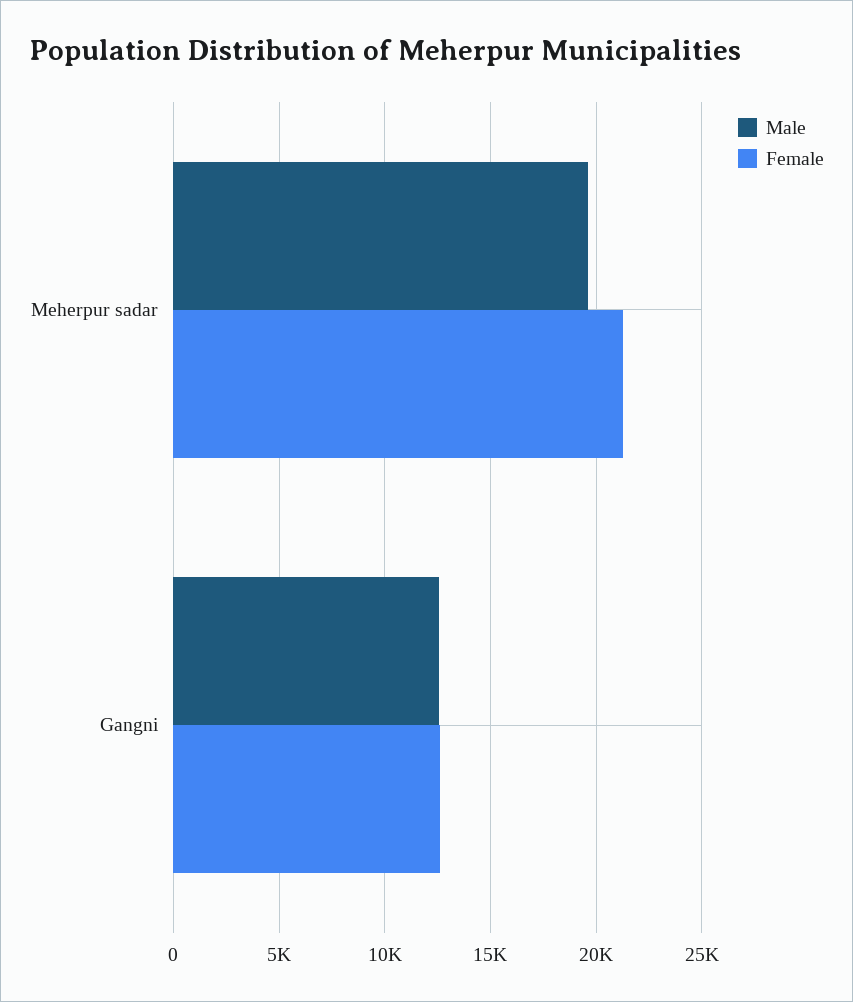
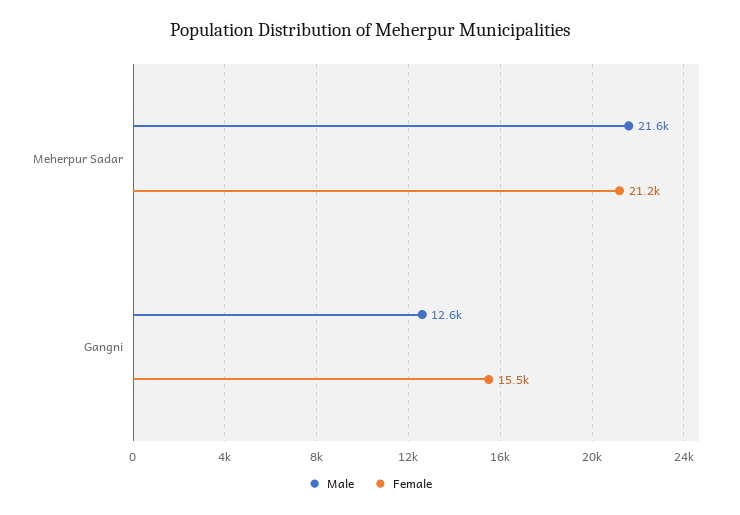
Male, Meherpur sadar: 19500 -> 21600
Female, Gangni: 12500 -> 15500

